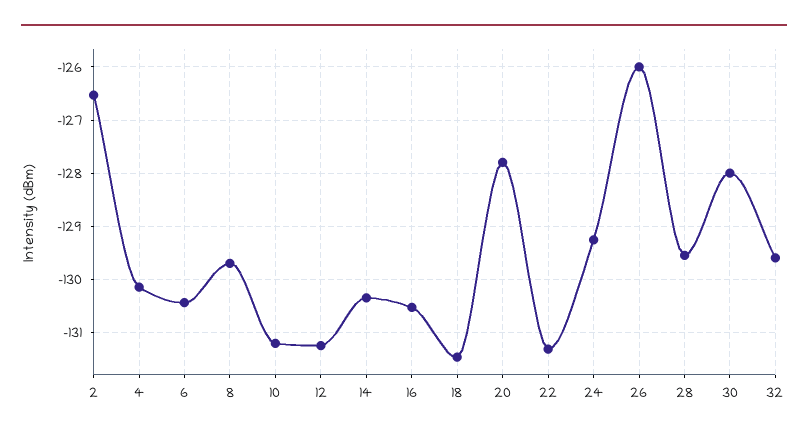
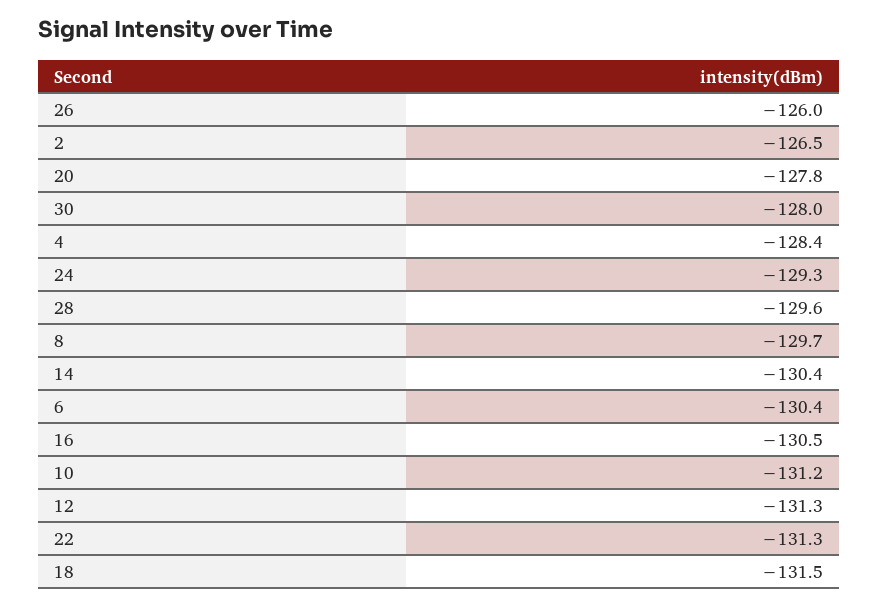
4: -130.2 -> -128.4
32: -129.6 -> none

